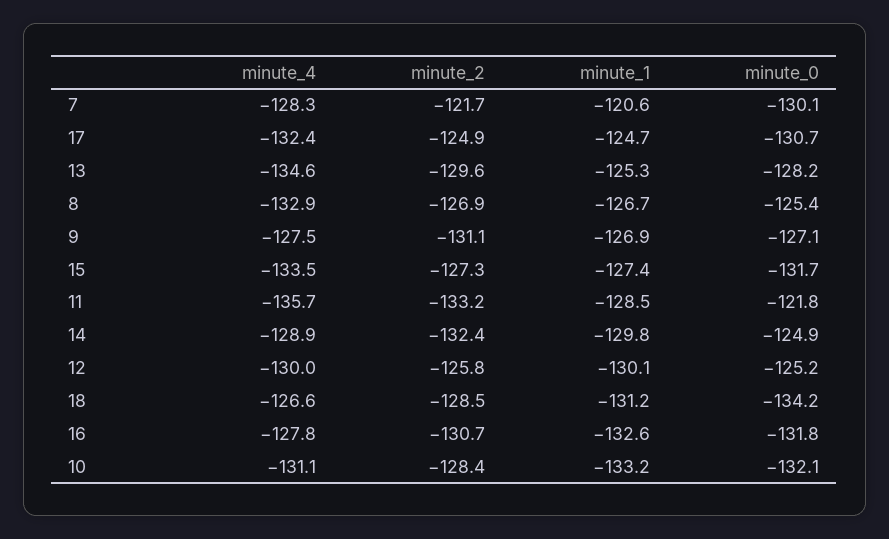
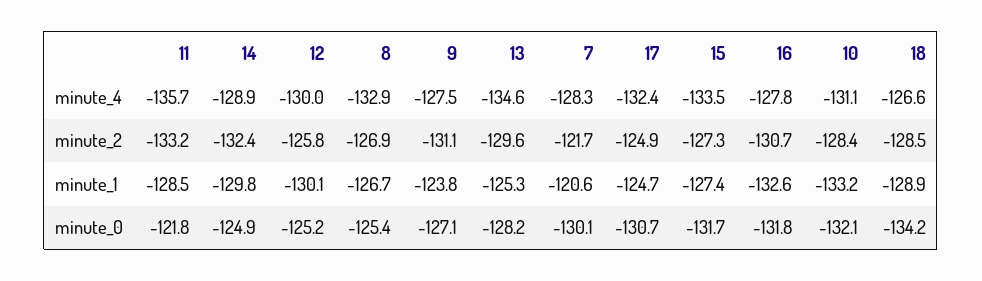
minute_1, 9: -126.9 -> -123.8
minute_1, 18: -131.2 -> -128.9

